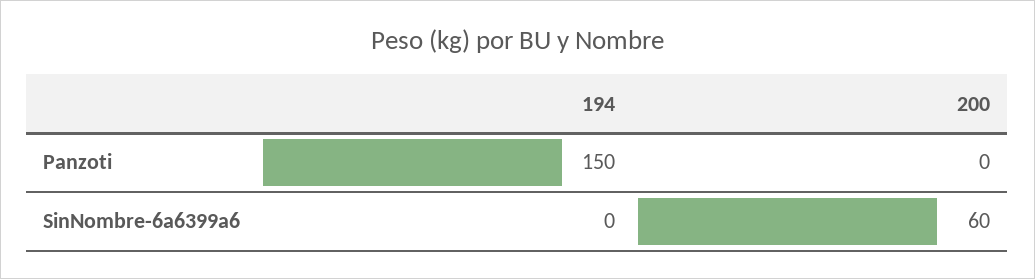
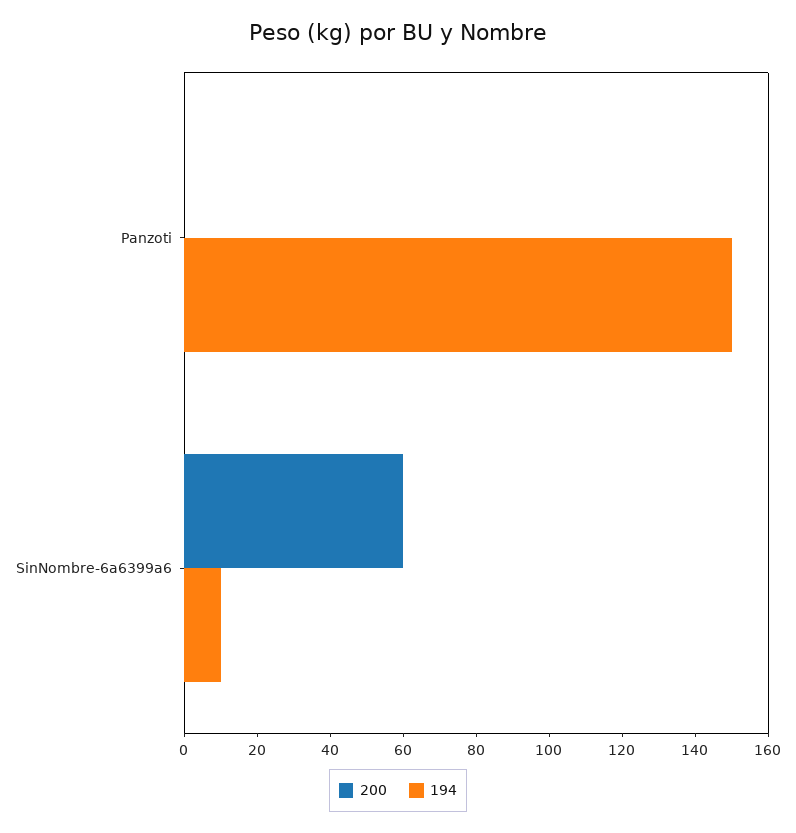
194, SinNombre-6a6399a6: 0 -> 10

